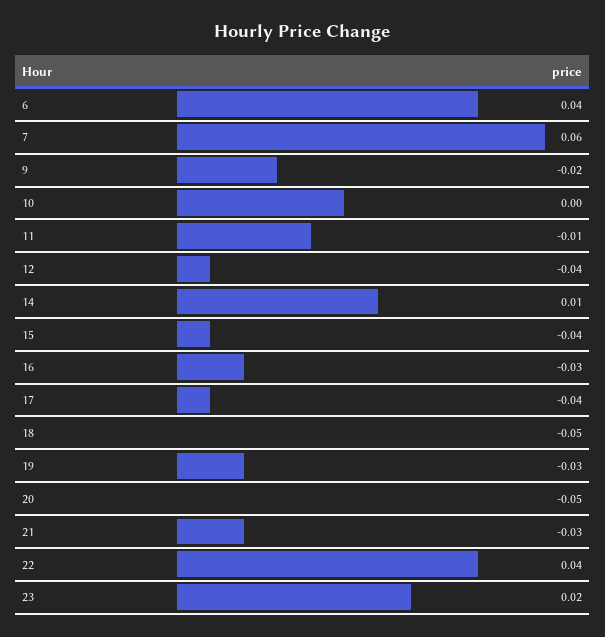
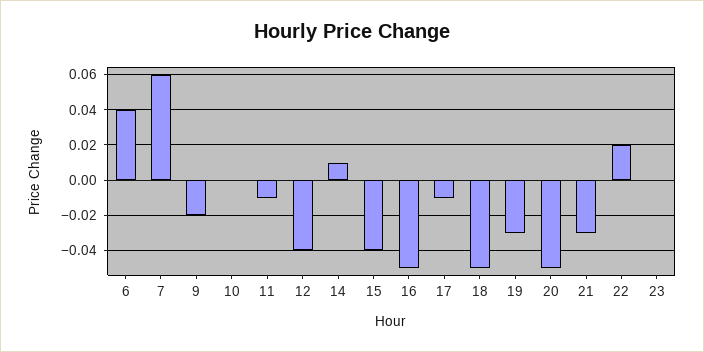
16: -0.03 -> -0.05
17: -0.04 -> -0.01
22: 0.04 -> 0.02
23: 0.02 -> 0

